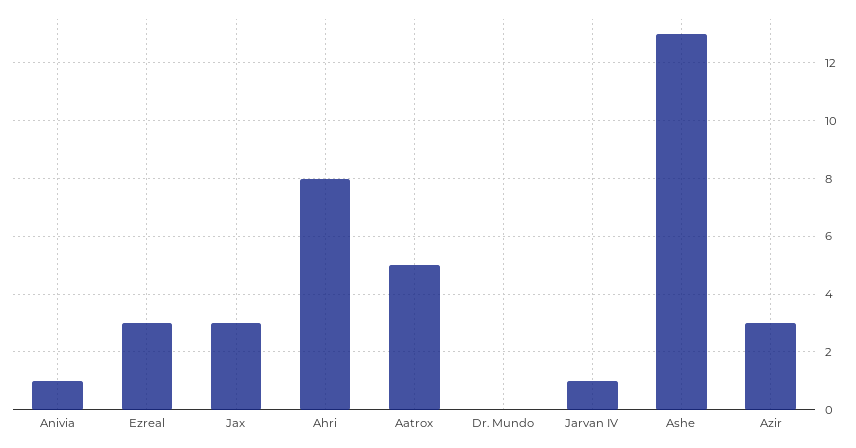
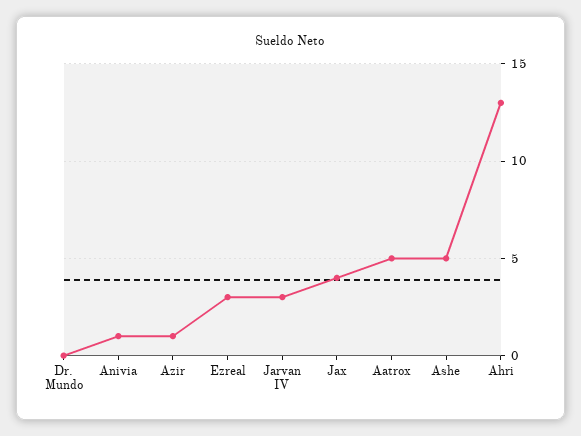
Jax: 3 -> 4
Ahri: 8 -> 13
Jarvan IV: 1 -> 3
Ashe: 13 -> 5
Azir: 3 -> 1

